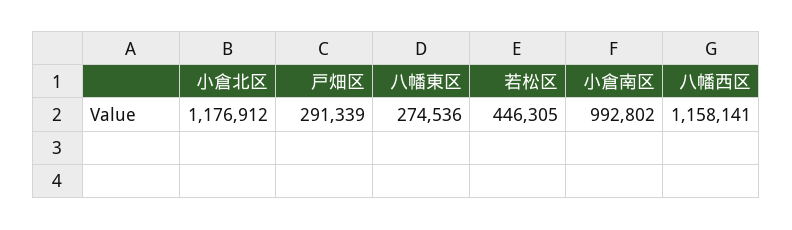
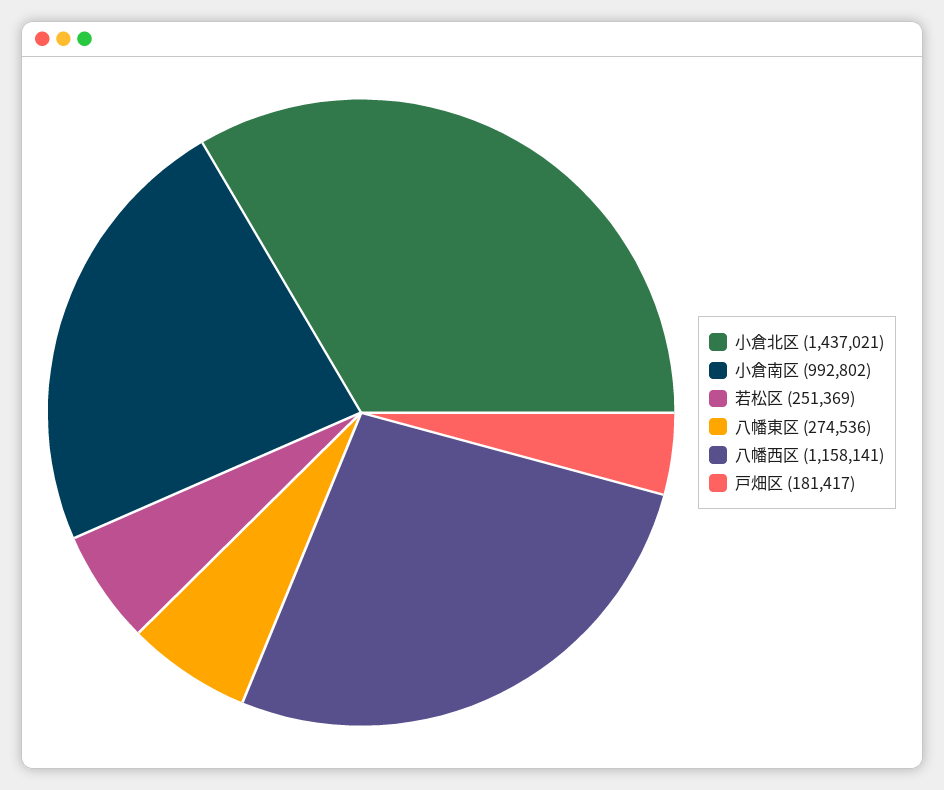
小倉北区: 1176912 -> 1437021
戸畑区: 291339 -> 181417
若松区: 446305 -> 251369

